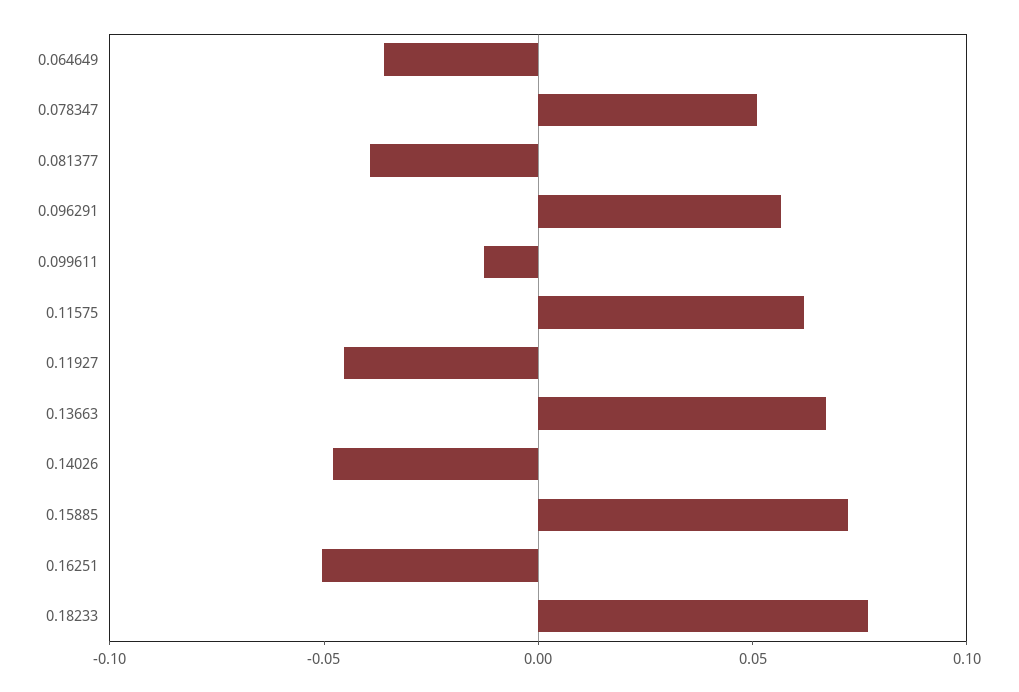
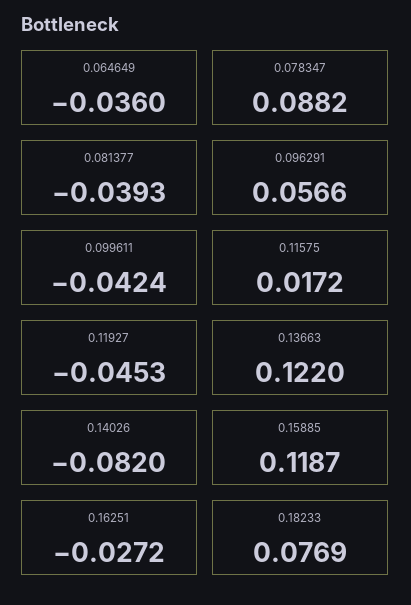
0.078347: 0.05 -> 0.0882
0.099611: -0.01 -> -0.0424
0.11575: 0.06 -> 0.0172
0.13663: 0.07 -> 0.122
0.14026: -0.05 -> -0.082
0.15885: 0.07 -> 0.1187
0.16251: -0.05 -> -0.0272

